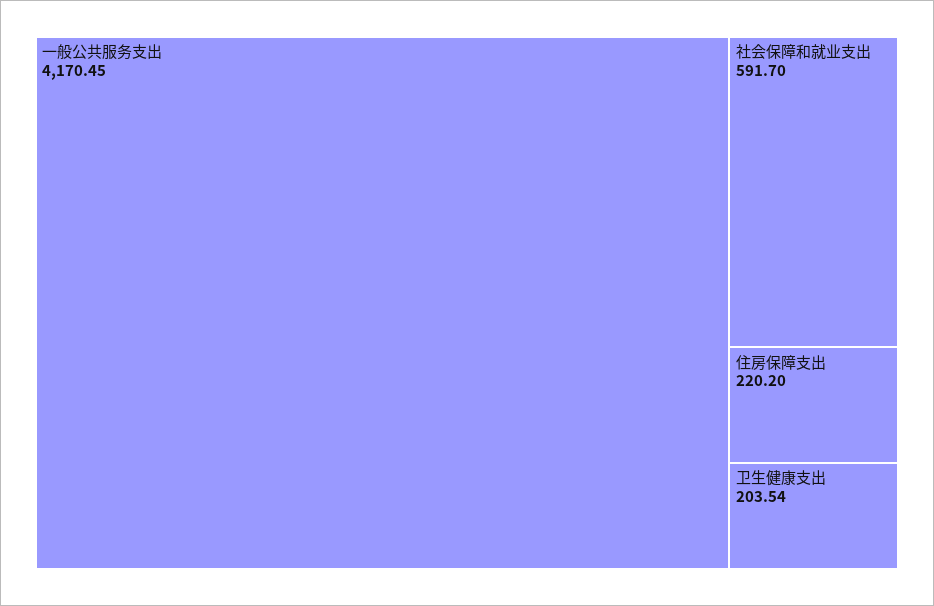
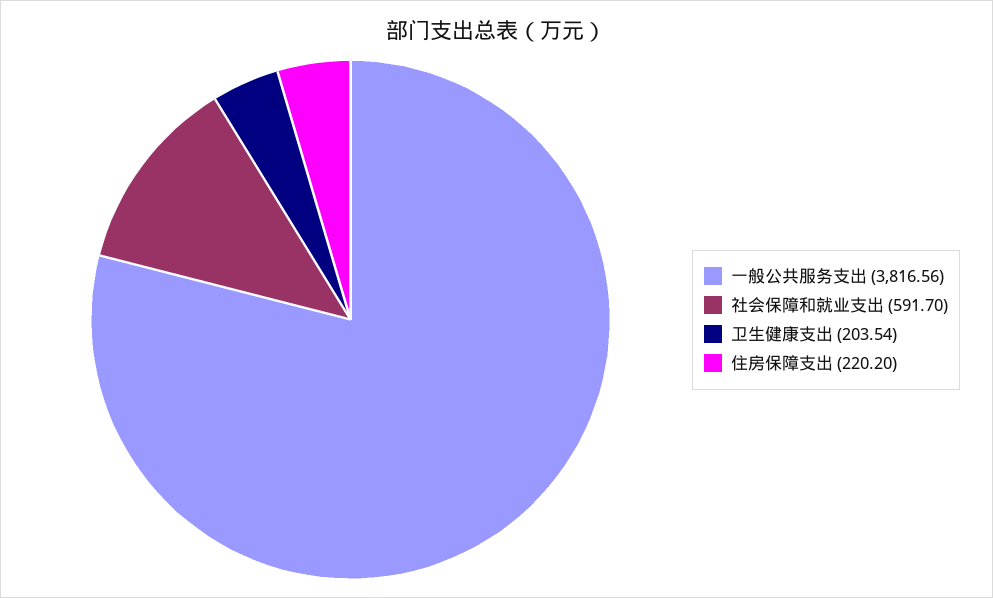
一般公共服务支出: 4170.45 -> 3816.56

